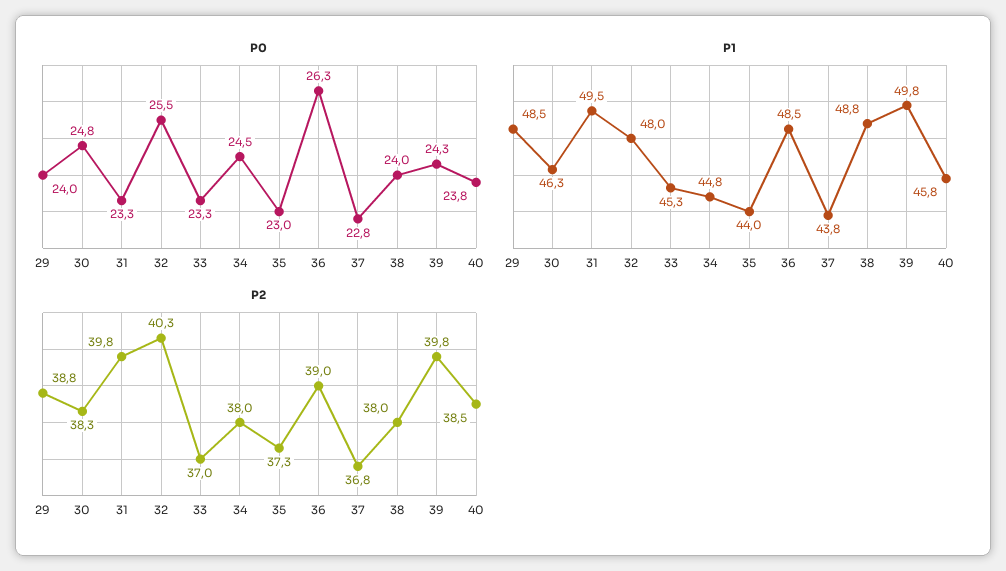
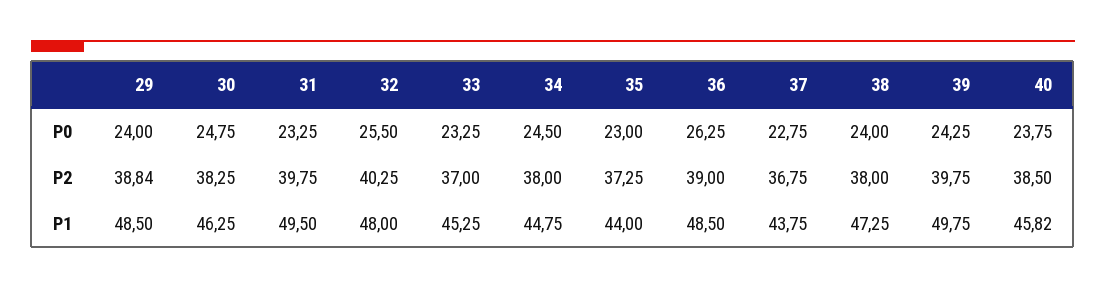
P1, 38: 48.8 -> 47.25

